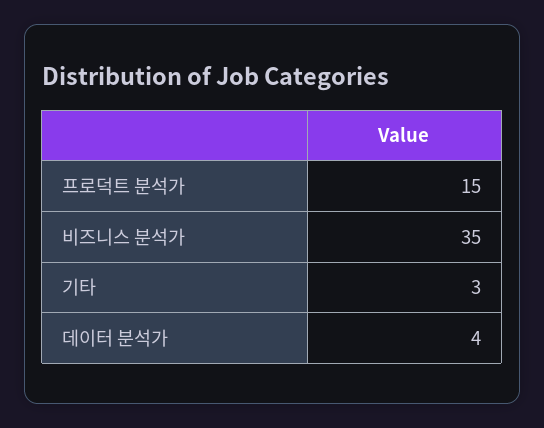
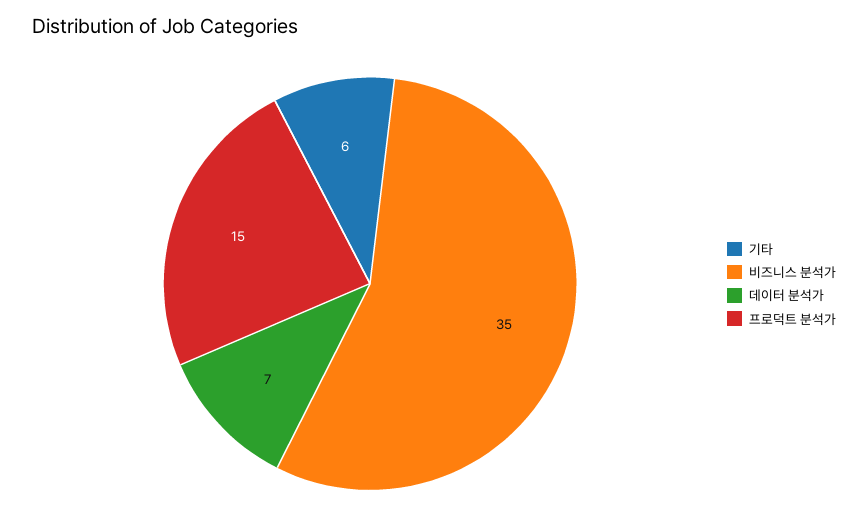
기타: 3 -> 6
데이터 분석가: 4 -> 7

